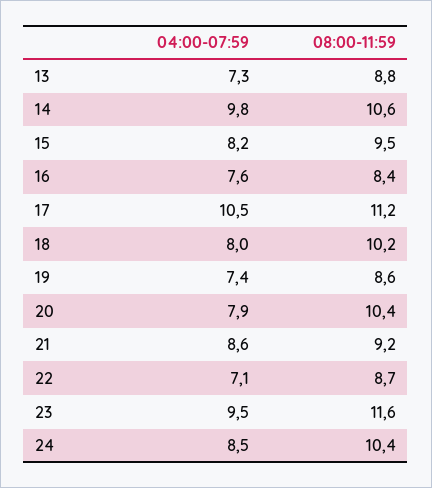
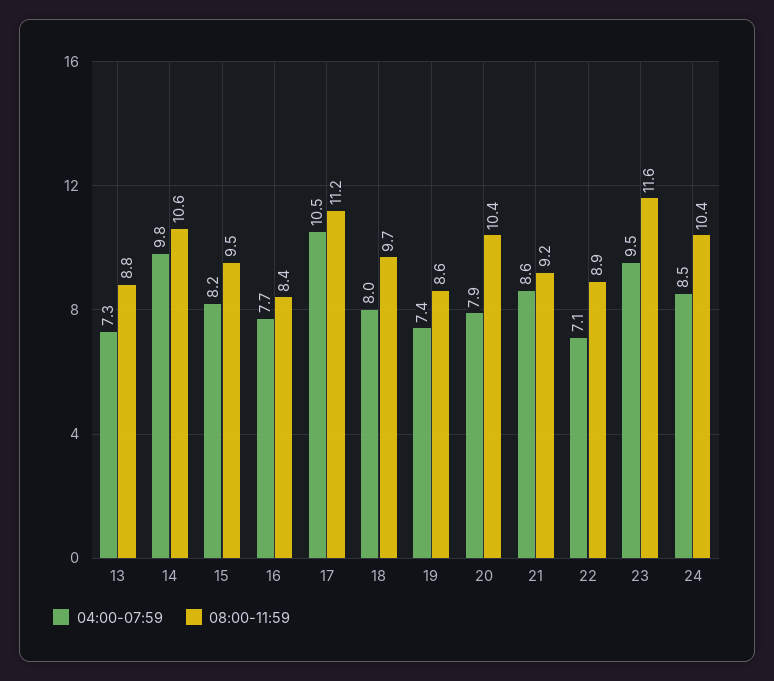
04:00-07:59, 16: 7.6 -> 7.7
08:00-11:59, 18: 10.2 -> 9.7
08:00-11:59, 22: 8.7 -> 8.9

